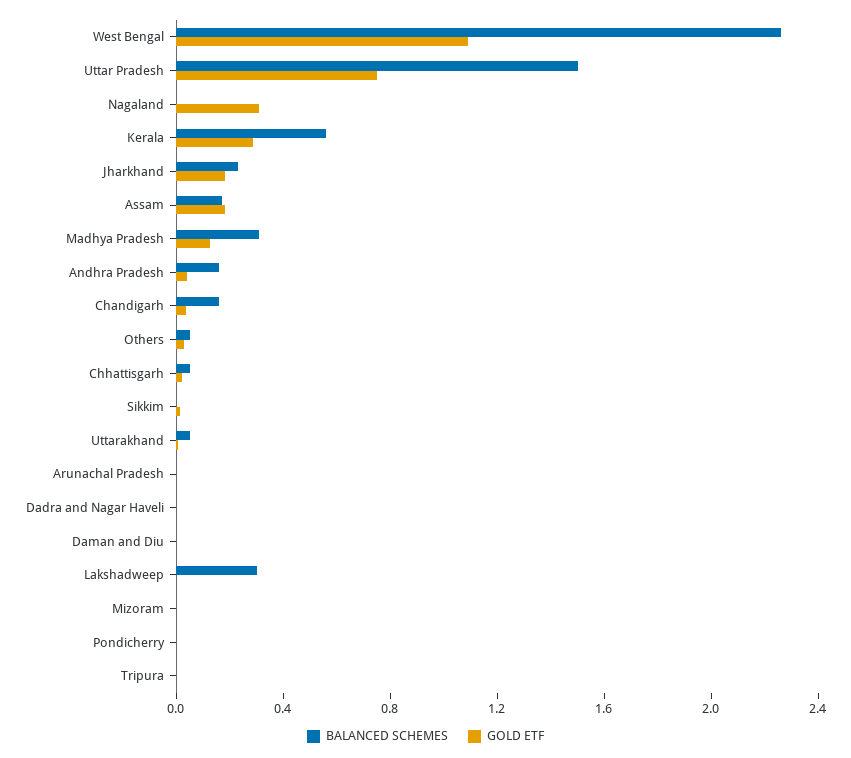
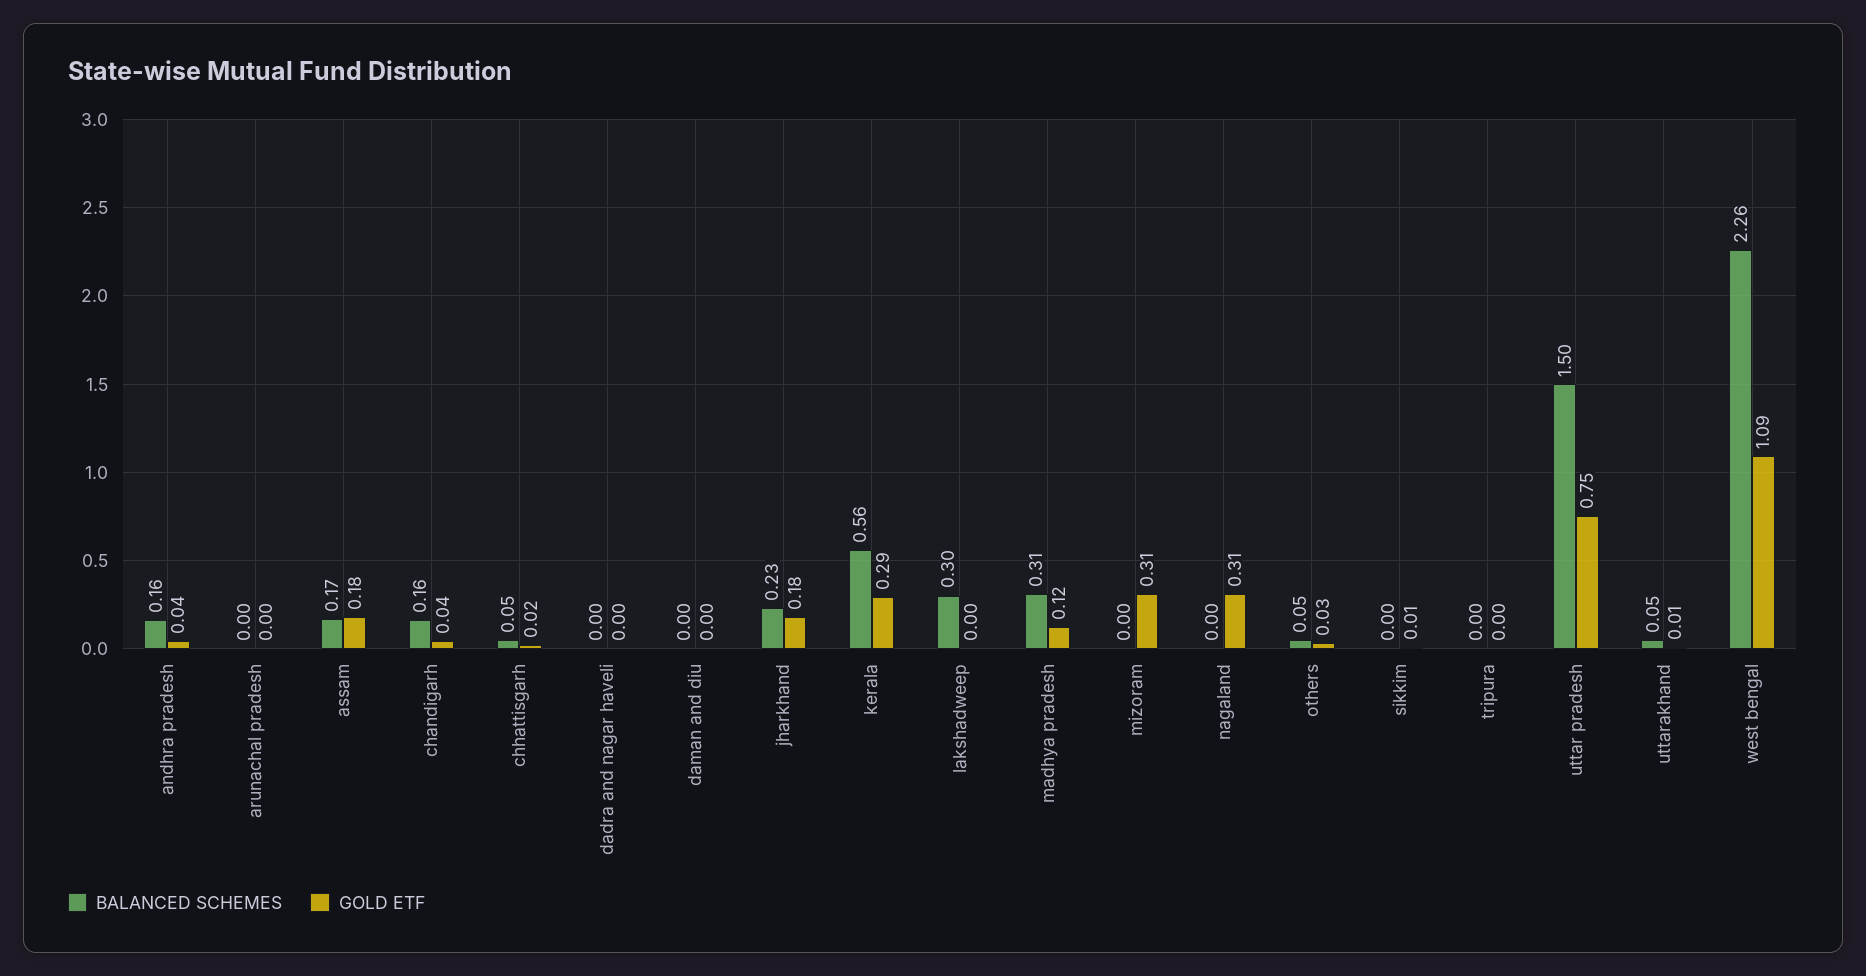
GOLD ETF, Mizoram: 0 -> 0.31
BALANCED SCHEMES, Pondicherry: 0 -> none
GOLD ETF, Pondicherry: 0 -> none

